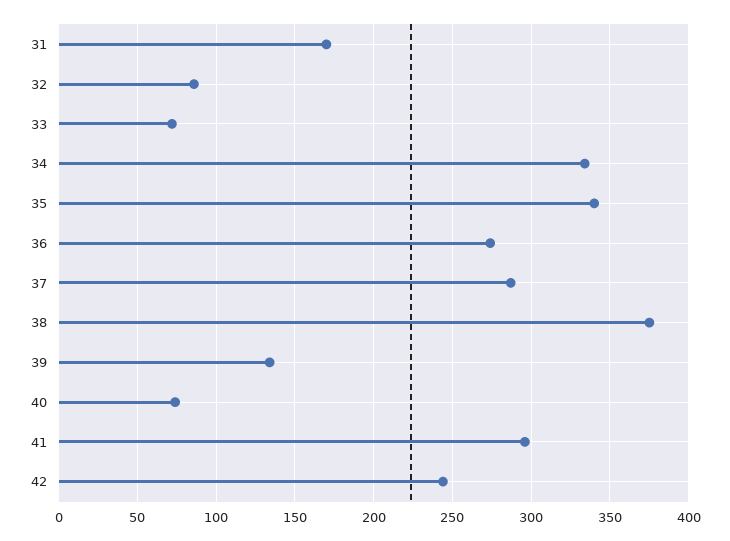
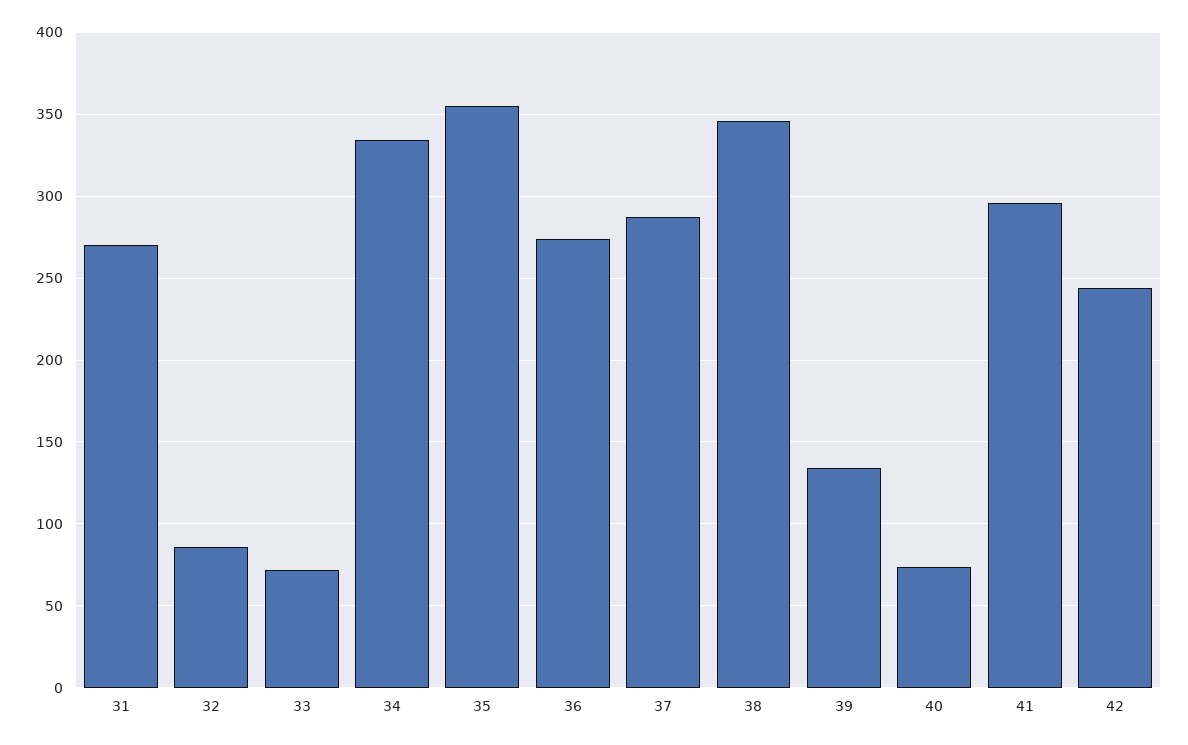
31: 170 -> 270
35: 340 -> 355
38: 375 -> 345

